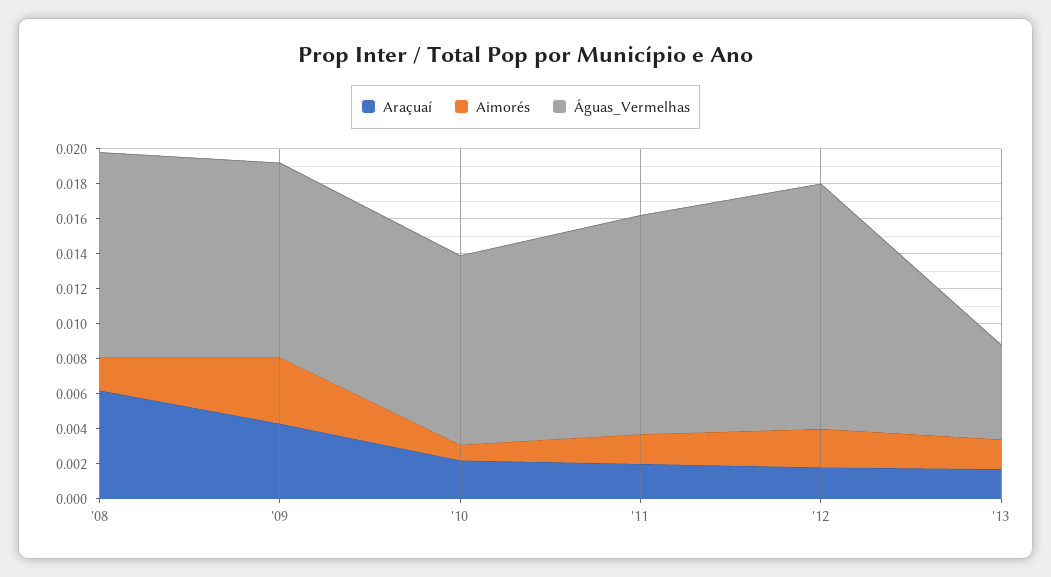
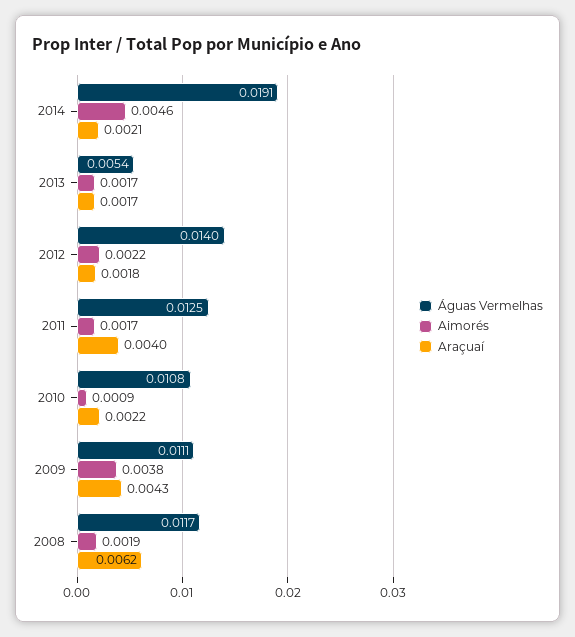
Araçuaí, '11: 0.002 -> 0.004
Águas_Vermelhas, 2014: none -> 0.0191
Aimorés, 2014: none -> 0.0046
Araçuaí, 2014: none -> 0.0021

